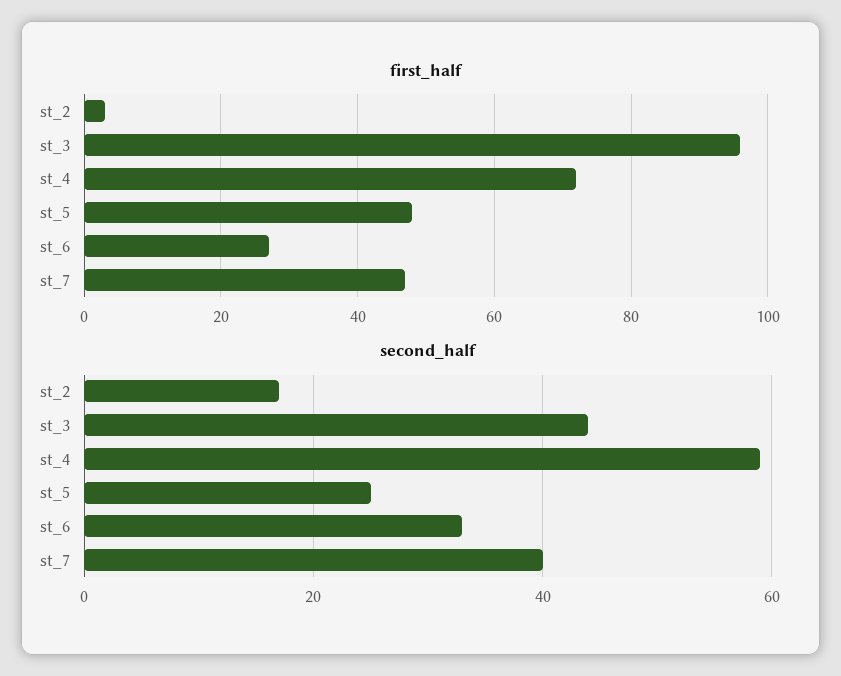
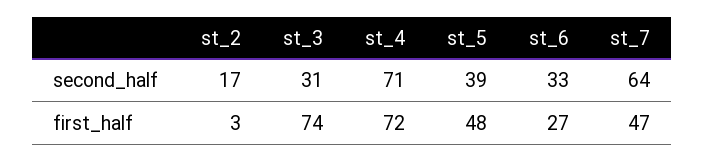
first_half, st_3: 95 -> 74
second_half, st_3: 45 -> 31
second_half, st_4: 60 -> 71
second_half, st_5: 25 -> 39
second_half, st_7: 40 -> 64

